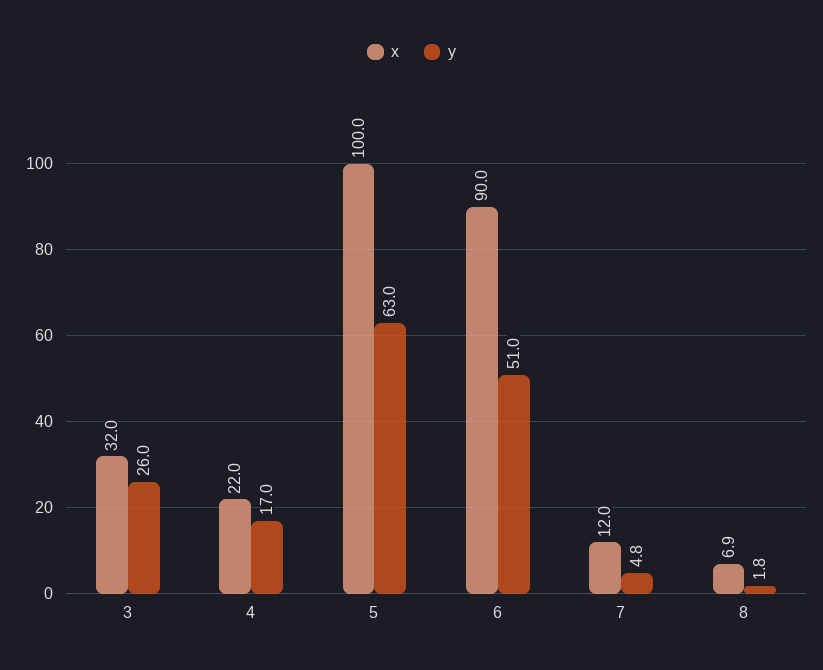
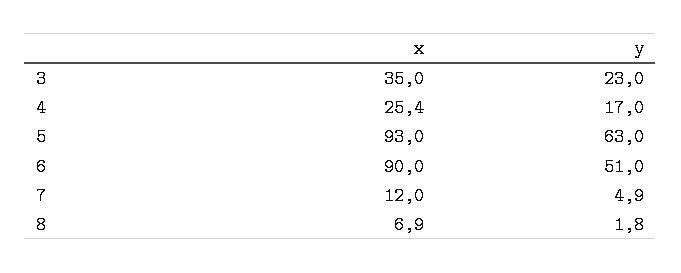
x, 3: 32 -> 35
y, 3: 26 -> 23
x, 4: 22 -> 25.4
x, 5: 100 -> 93
y, 7: 4.8 -> 4.9

